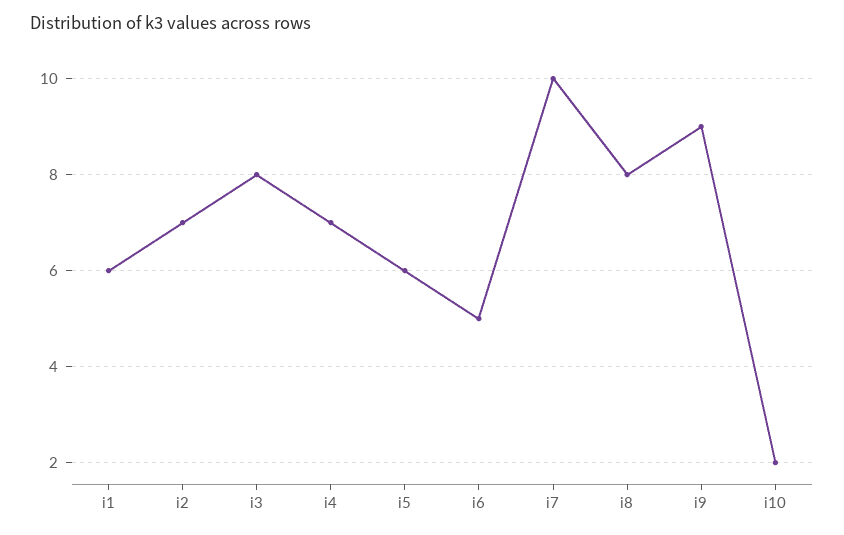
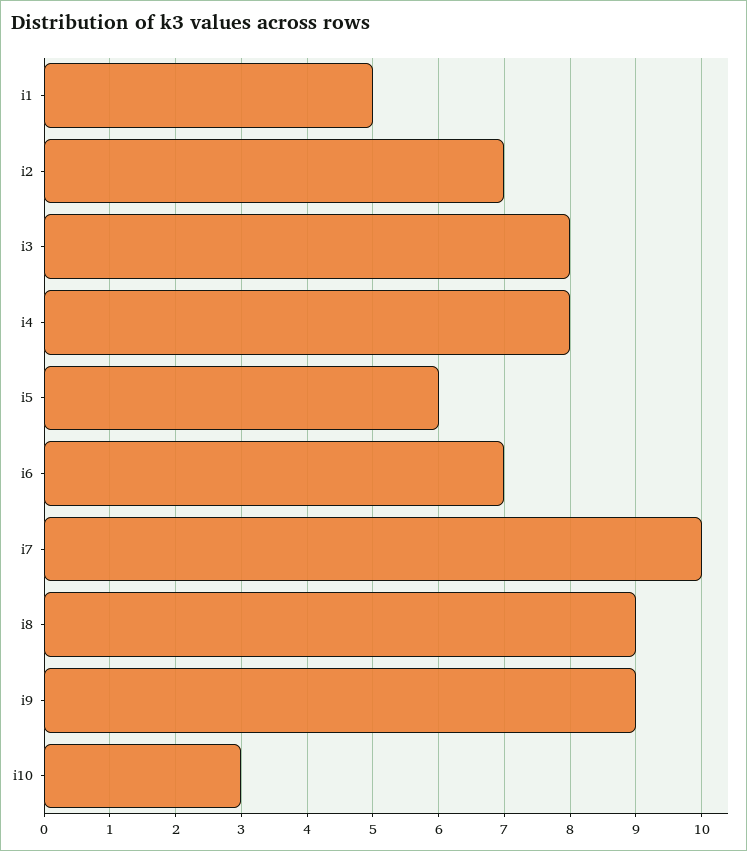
i1: 6 -> 5
i4: 7 -> 8
i6: 5 -> 7
i8: 8 -> 9
i10: 2 -> 3

